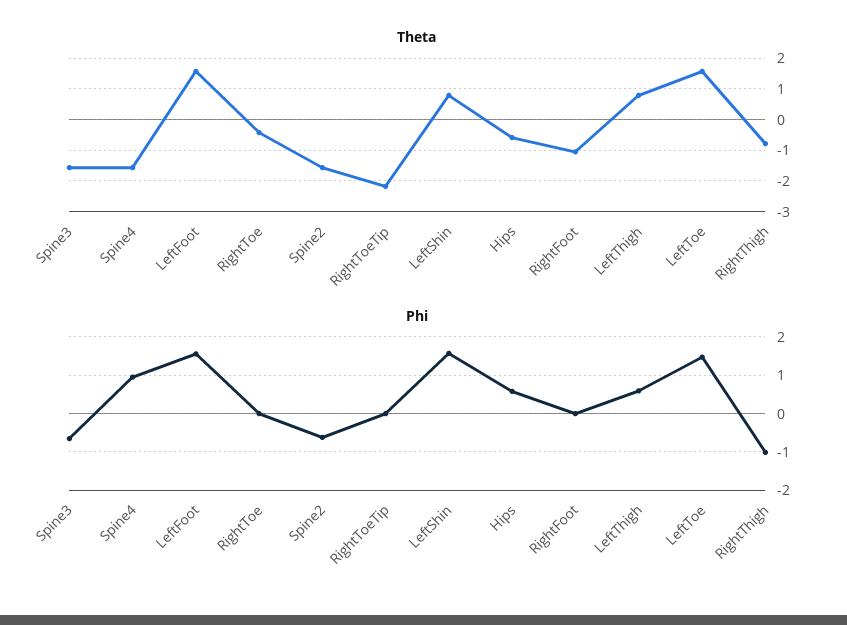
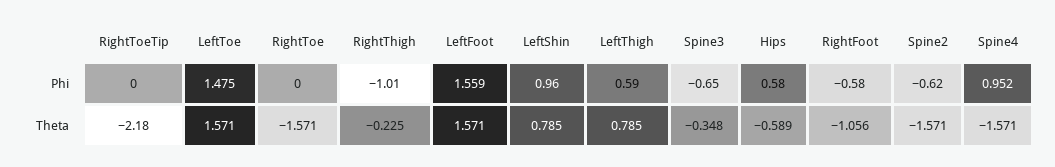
Theta, Spine3: -1.6 -> -0.348
Theta, RightToe: -0.4 -> -1.571
Theta, RightThigh: -0.8 -> -0.225
Phi, LeftShin: 1.6 -> 0.96
Phi, RightFoot: 0 -> -0.58

